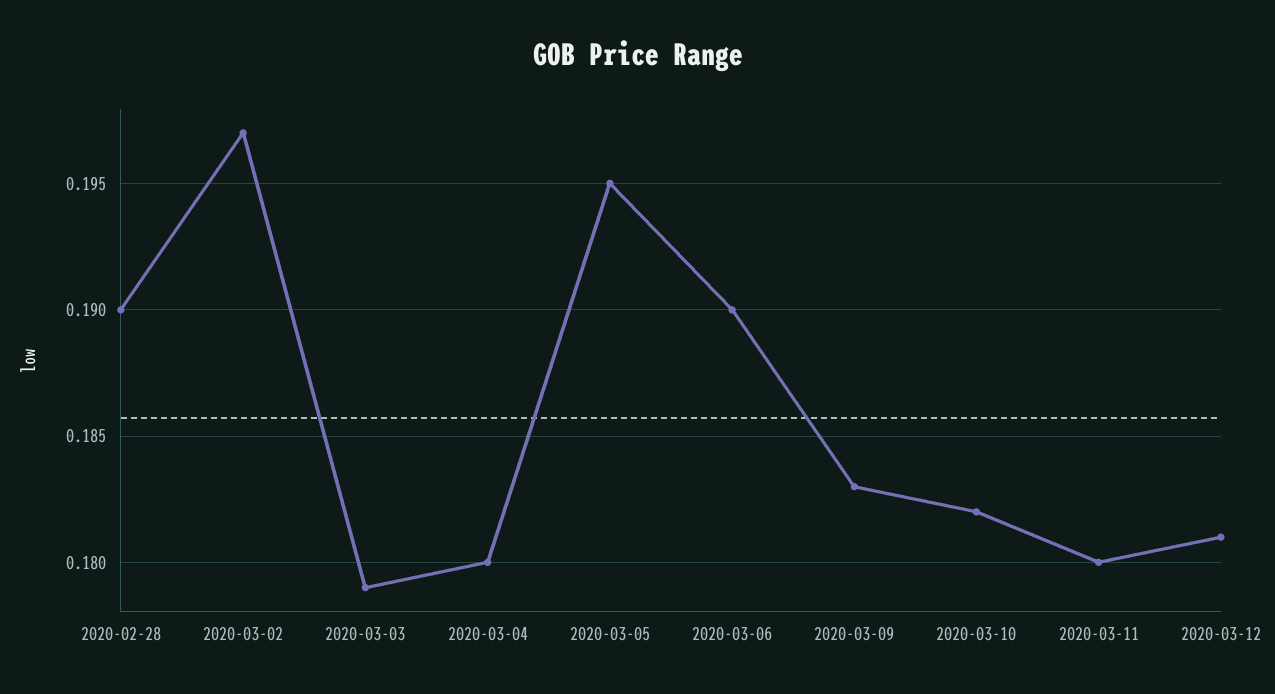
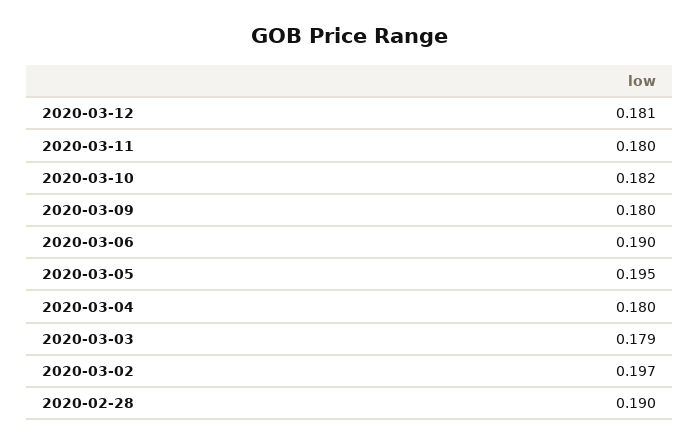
2020-03-09: 0.183 -> 0.18

